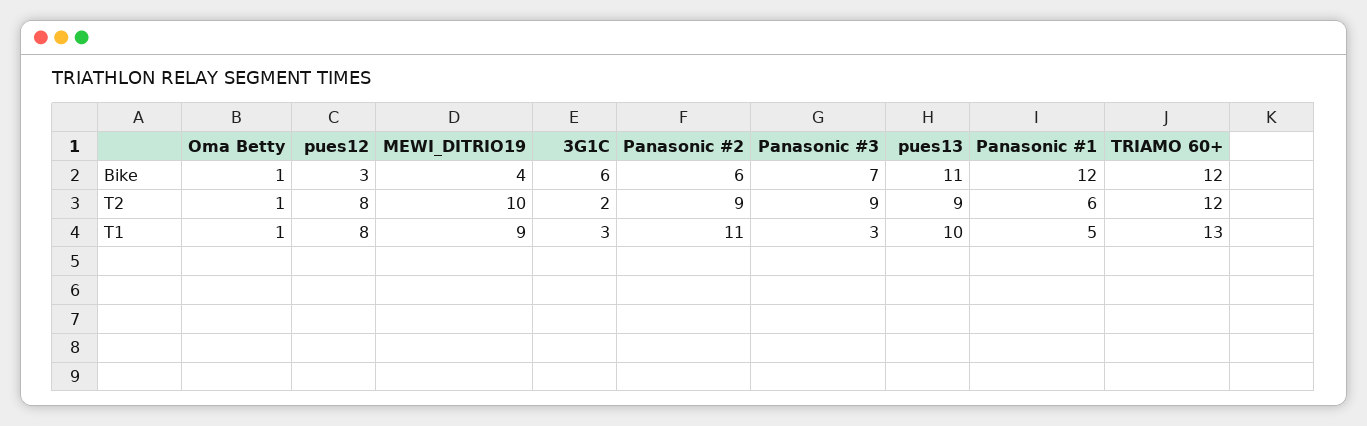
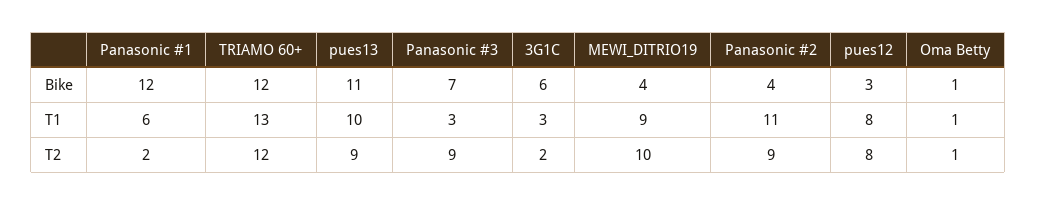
Panasonic #2, Bike: 6 -> 4
Panasonic #1, T2: 6 -> 2
Panasonic #1, T1: 5 -> 6

